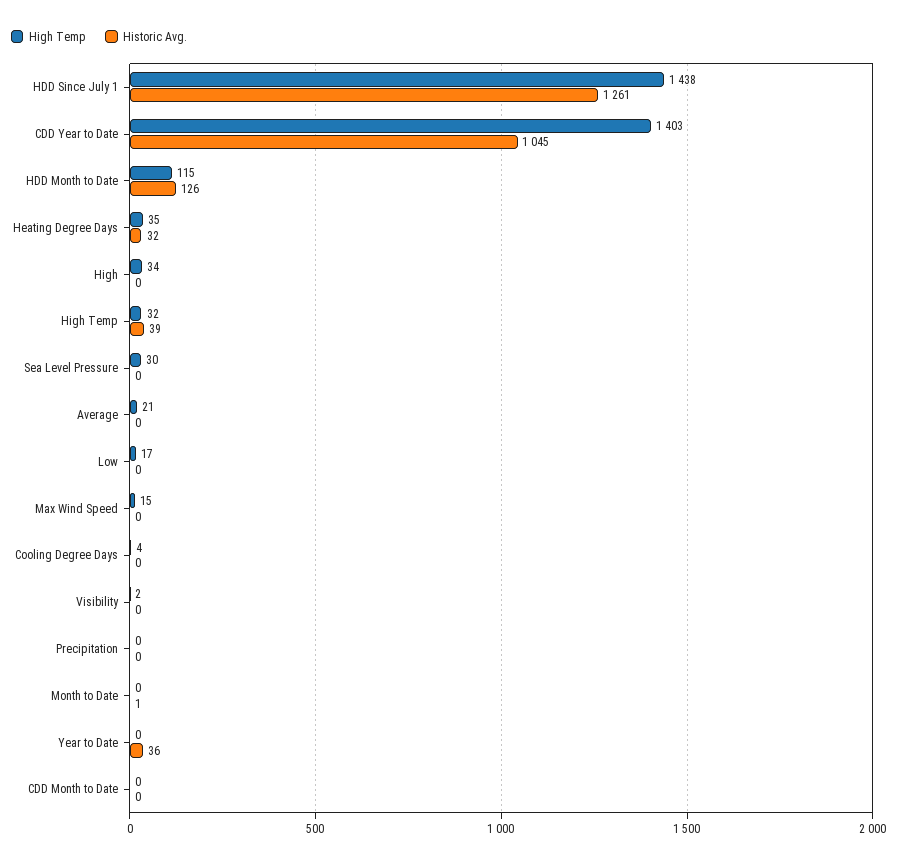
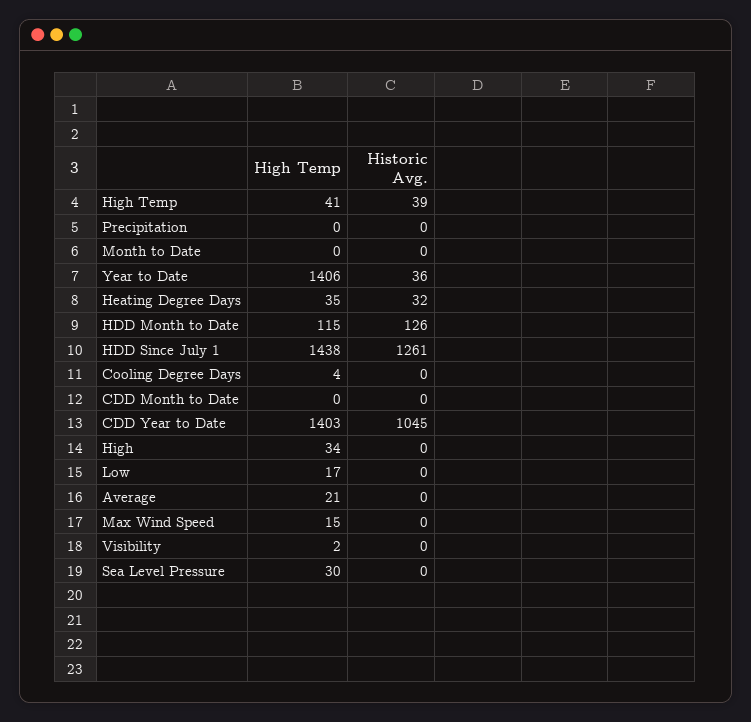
High Temp, High Temp: 32 -> 41
Historic Avg., Month to Date: 1 -> 0
High Temp, Year to Date: 0 -> 1406

